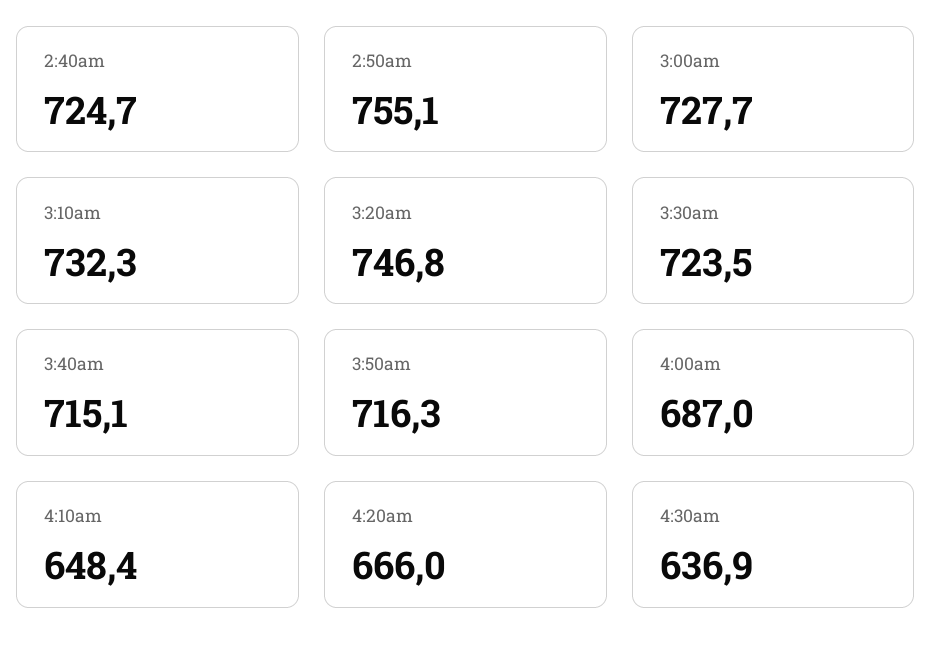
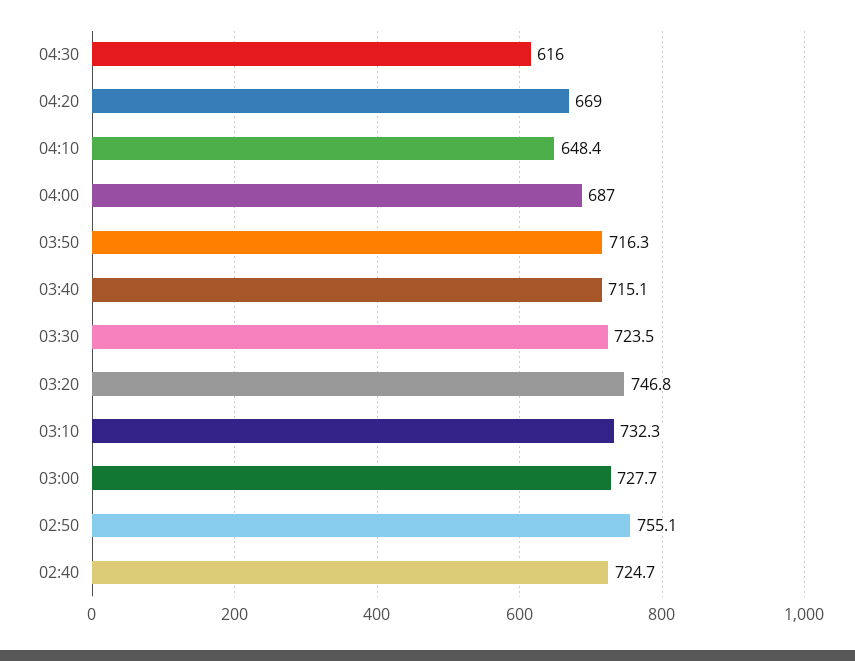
4:20am: 666 -> 669
4:30am: 636.9 -> 616

